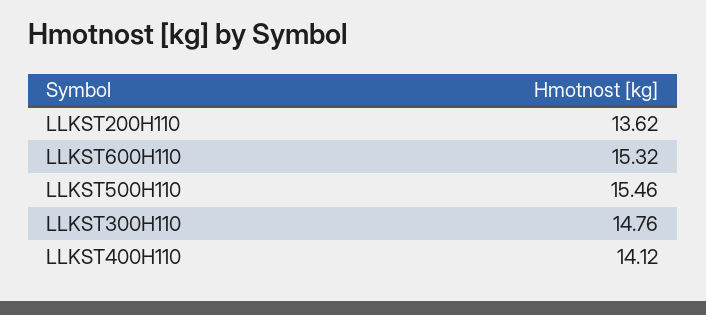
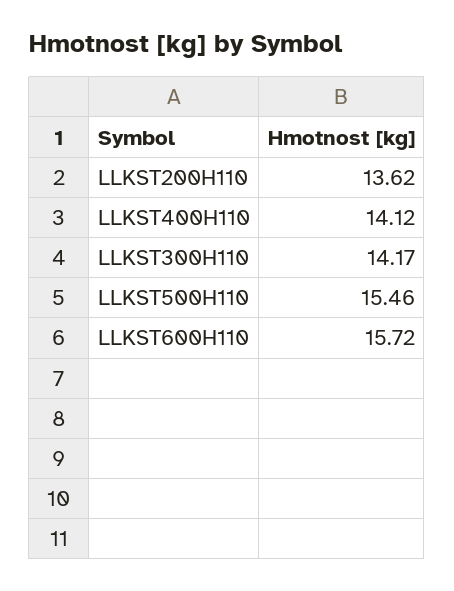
LLKST600H110: 15.32 -> 15.72
LLKST300H110: 14.76 -> 14.17

